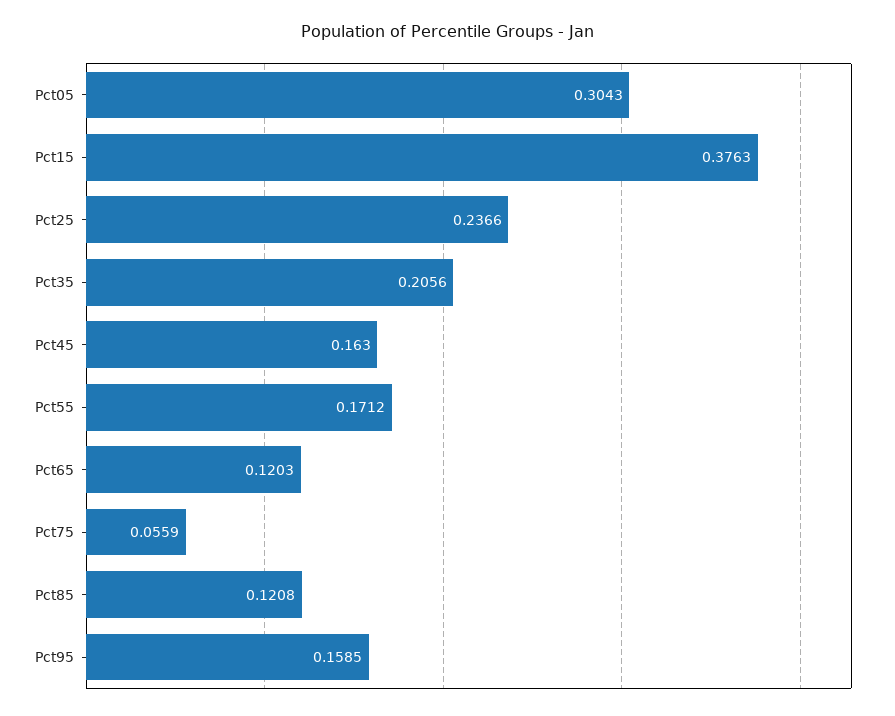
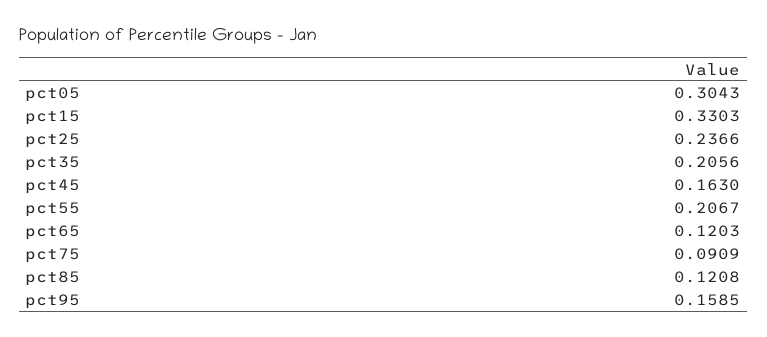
Pct15: 0.3763 -> 0.3303
Pct55: 0.1712 -> 0.2067
Pct75: 0.0559 -> 0.0909

